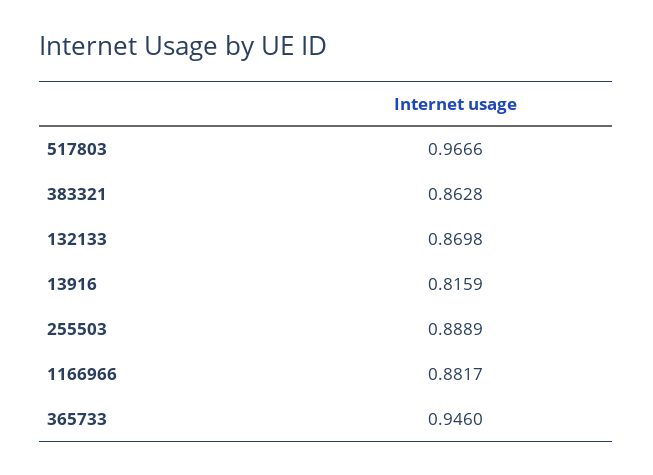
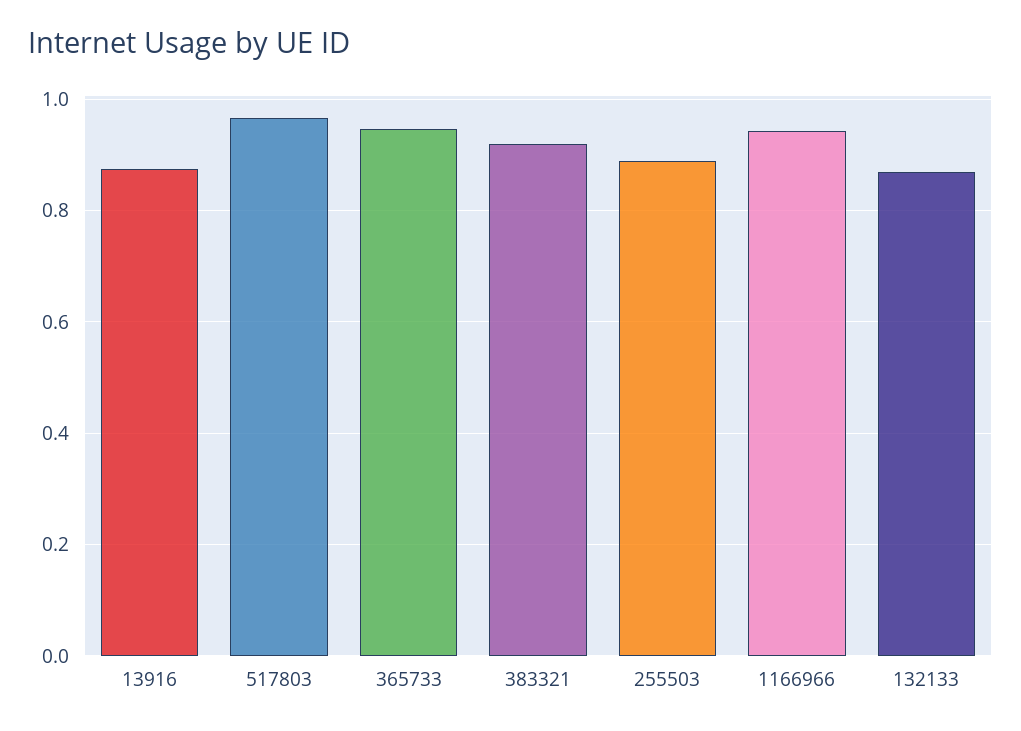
383321: 0.8628 -> 0.92
13916: 0.8159 -> 0.88
1166966: 0.8817 -> 0.94

